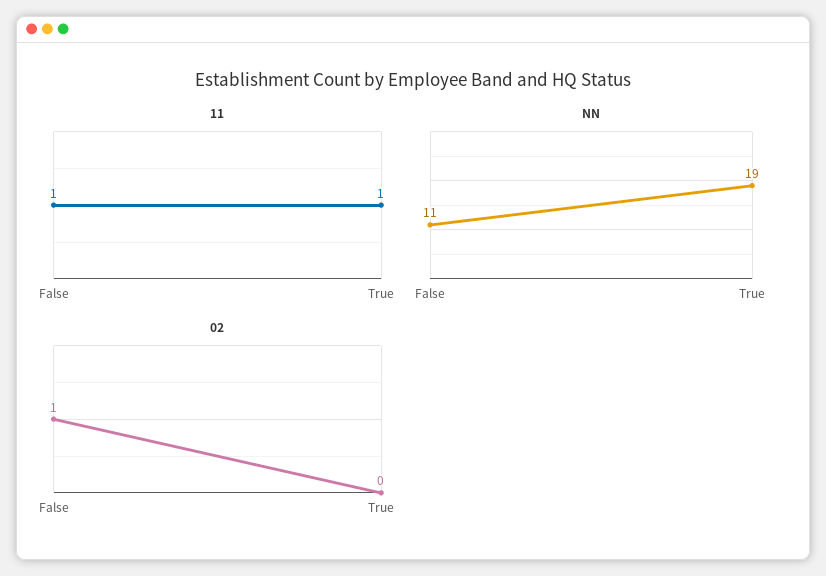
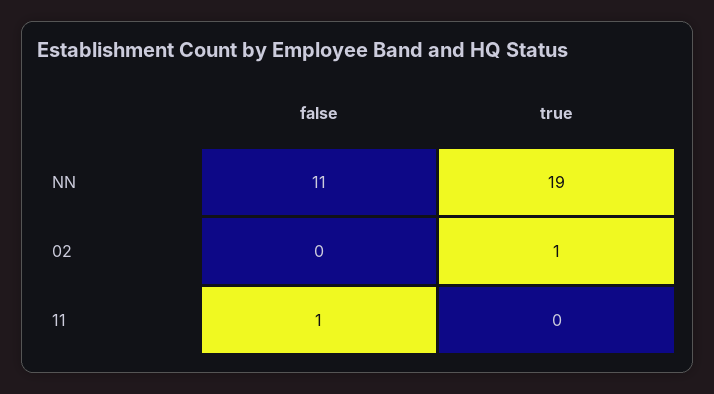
11, True: 1 -> 0
02, False: 1 -> 0
02, True: 0 -> 1

